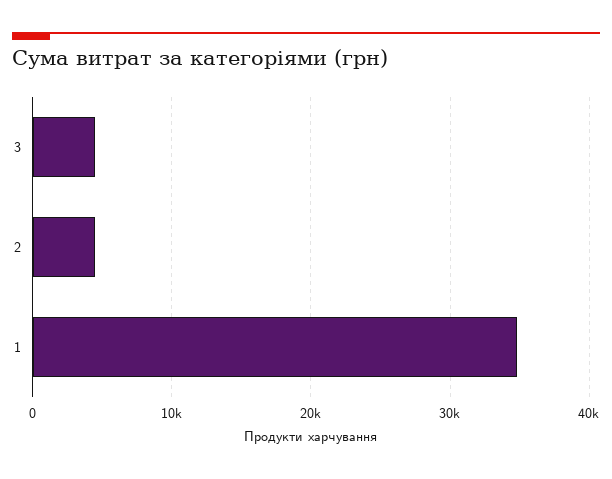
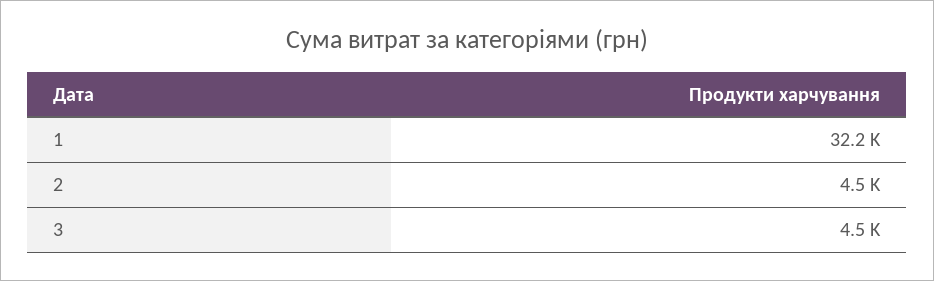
1: 35000 -> 32200

